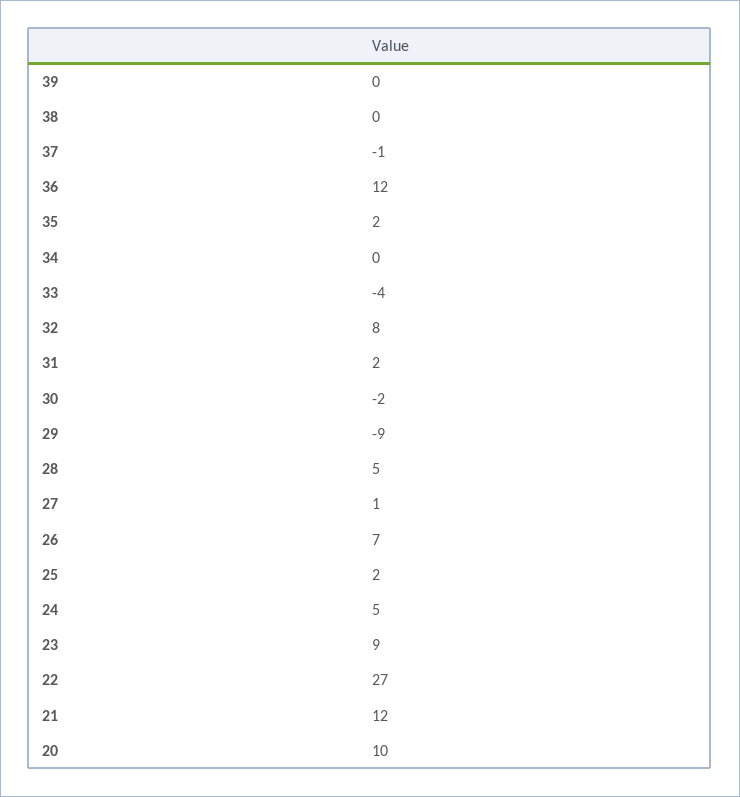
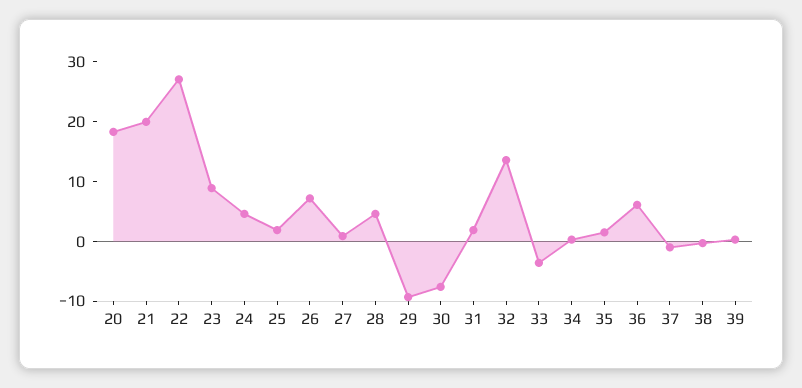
36: 12 -> 6
32: 8 -> 14
30: -2 -> -8
21: 12 -> 20
20: 10 -> 18

